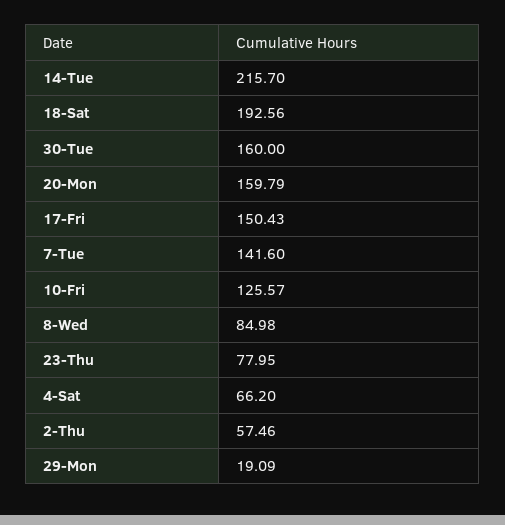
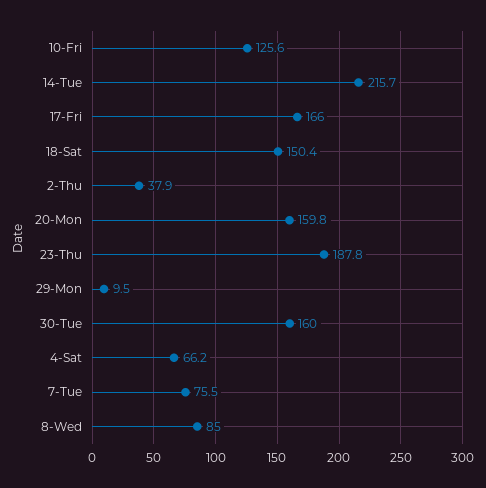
18-Sat: 192.56 -> 150.4
17-Fri: 150.43 -> 166
7-Tue: 141.6 -> 75.5
23-Thu: 77.95 -> 187.8
2-Thu: 57.46 -> 37.9
29-Mon: 19.09 -> 9.5

